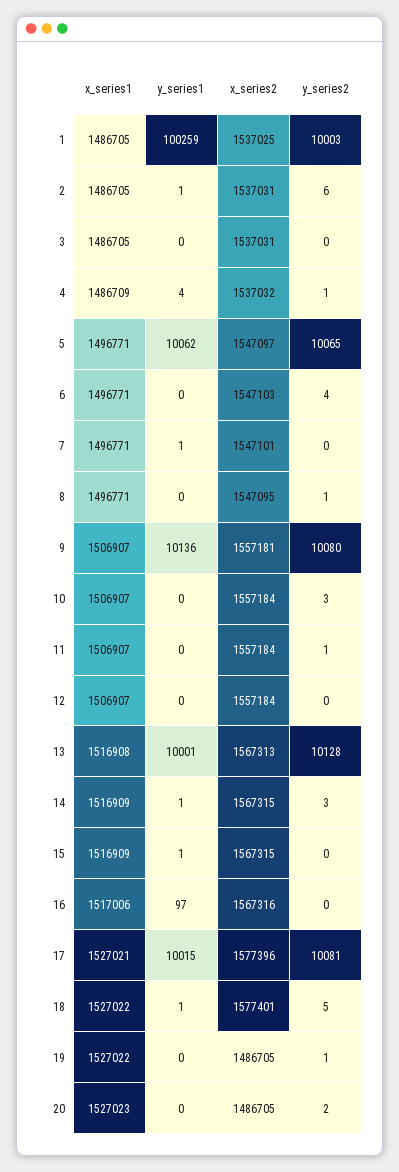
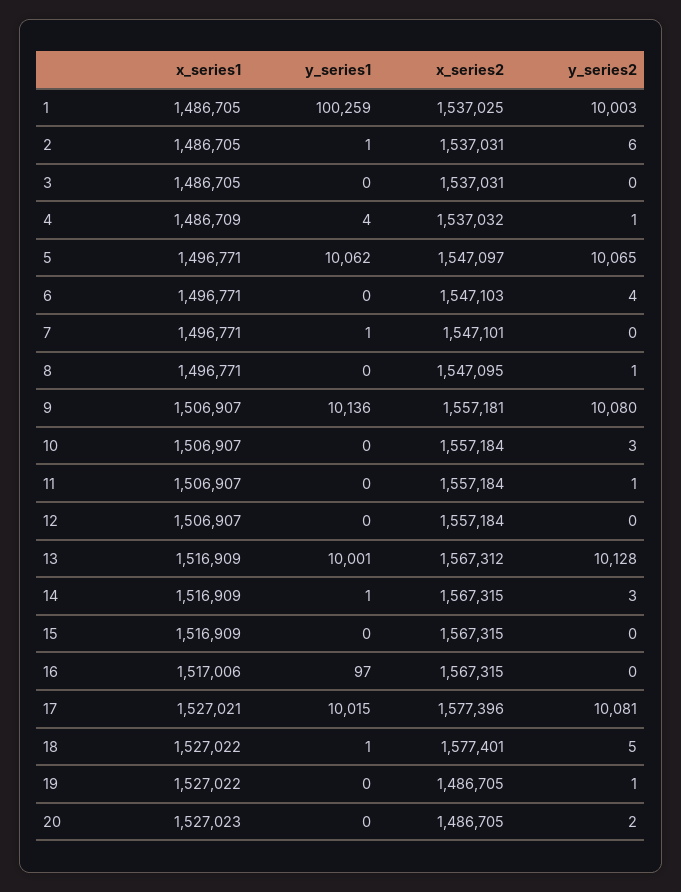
x_series1, 13: 1516908 -> 1516909
x_series2, 13: 1567313 -> 1567312
y_series1, 15: 1 -> 0
x_series2, 16: 1567316 -> 1567315

